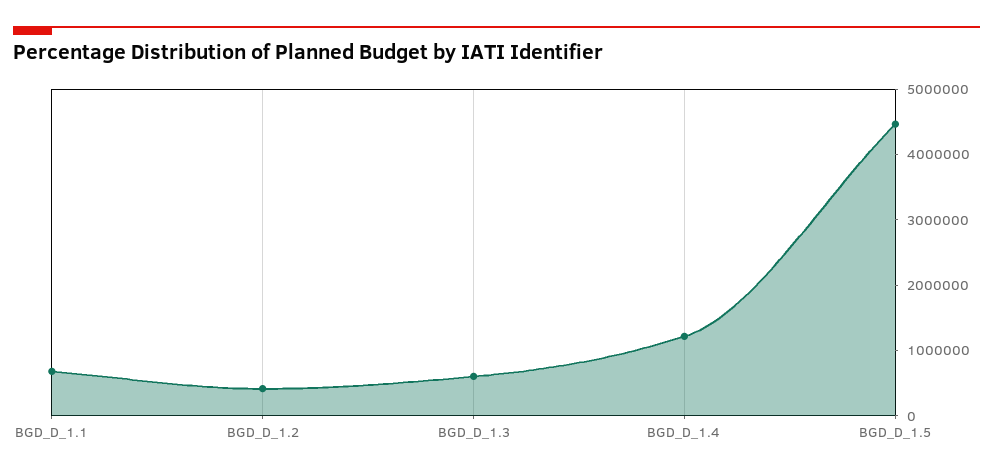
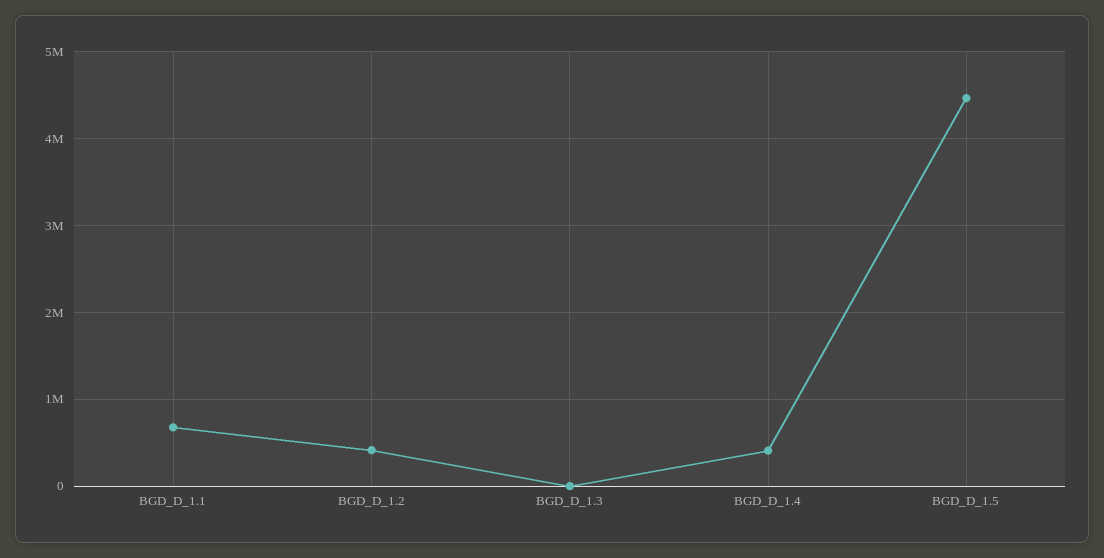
BGD_D_1.3: 600000 -> 0
BGD_D_1.4: 1200000 -> 400000

